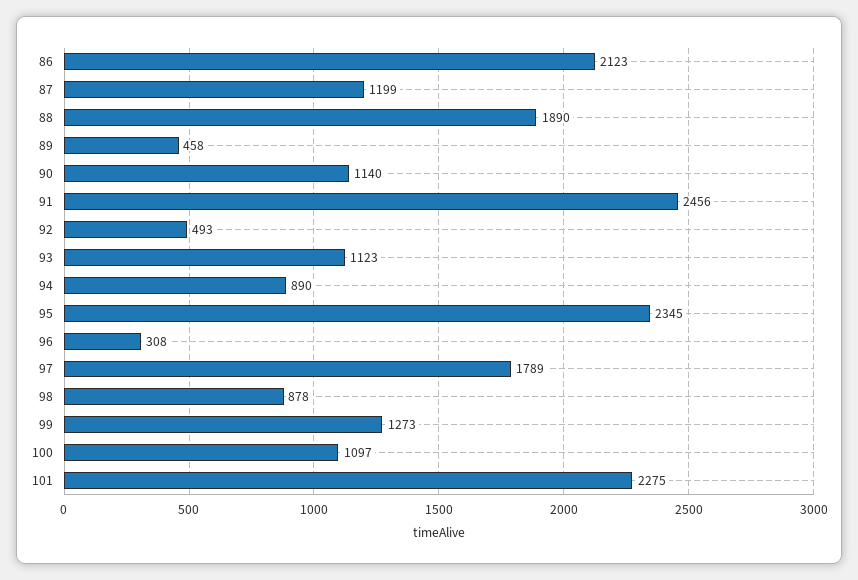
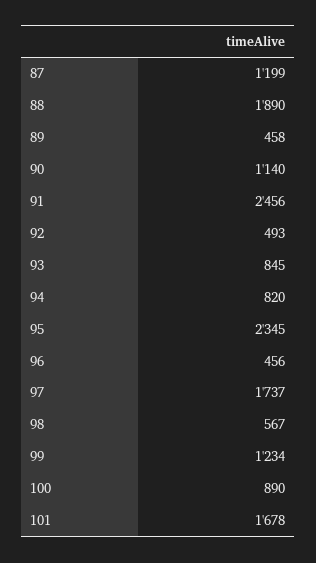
86: 2123 -> none
93: 1123 -> 845
94: 890 -> 820
96: 308 -> 456
97: 1789 -> 1737
98: 878 -> 567
99: 1273 -> 1234
100: 1097 -> 890
101: 2275 -> 1678

